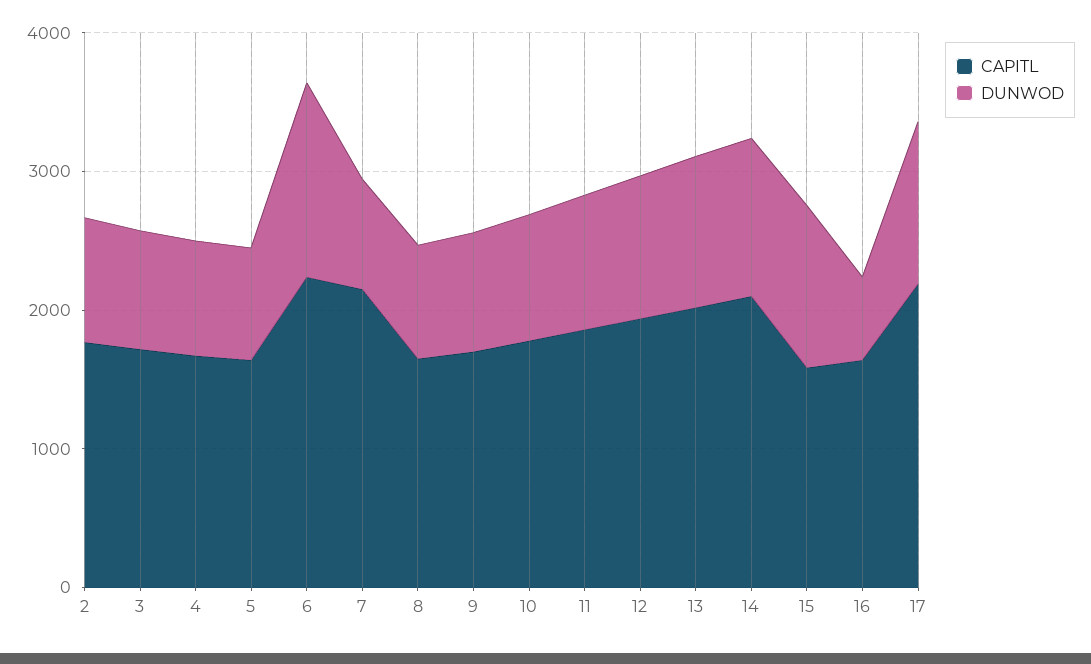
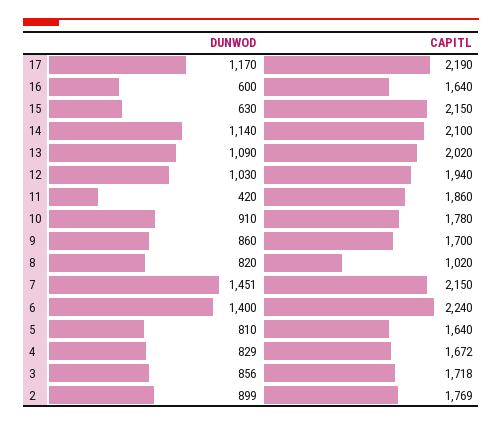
DUNWOD, 7: 800 -> 1451
CAPITL, 8: 1600 -> 1020
DUNWOD, 11: 1000 -> 420
CAPITL, 15: 1600 -> 2150
DUNWOD, 15: 1200 -> 630

